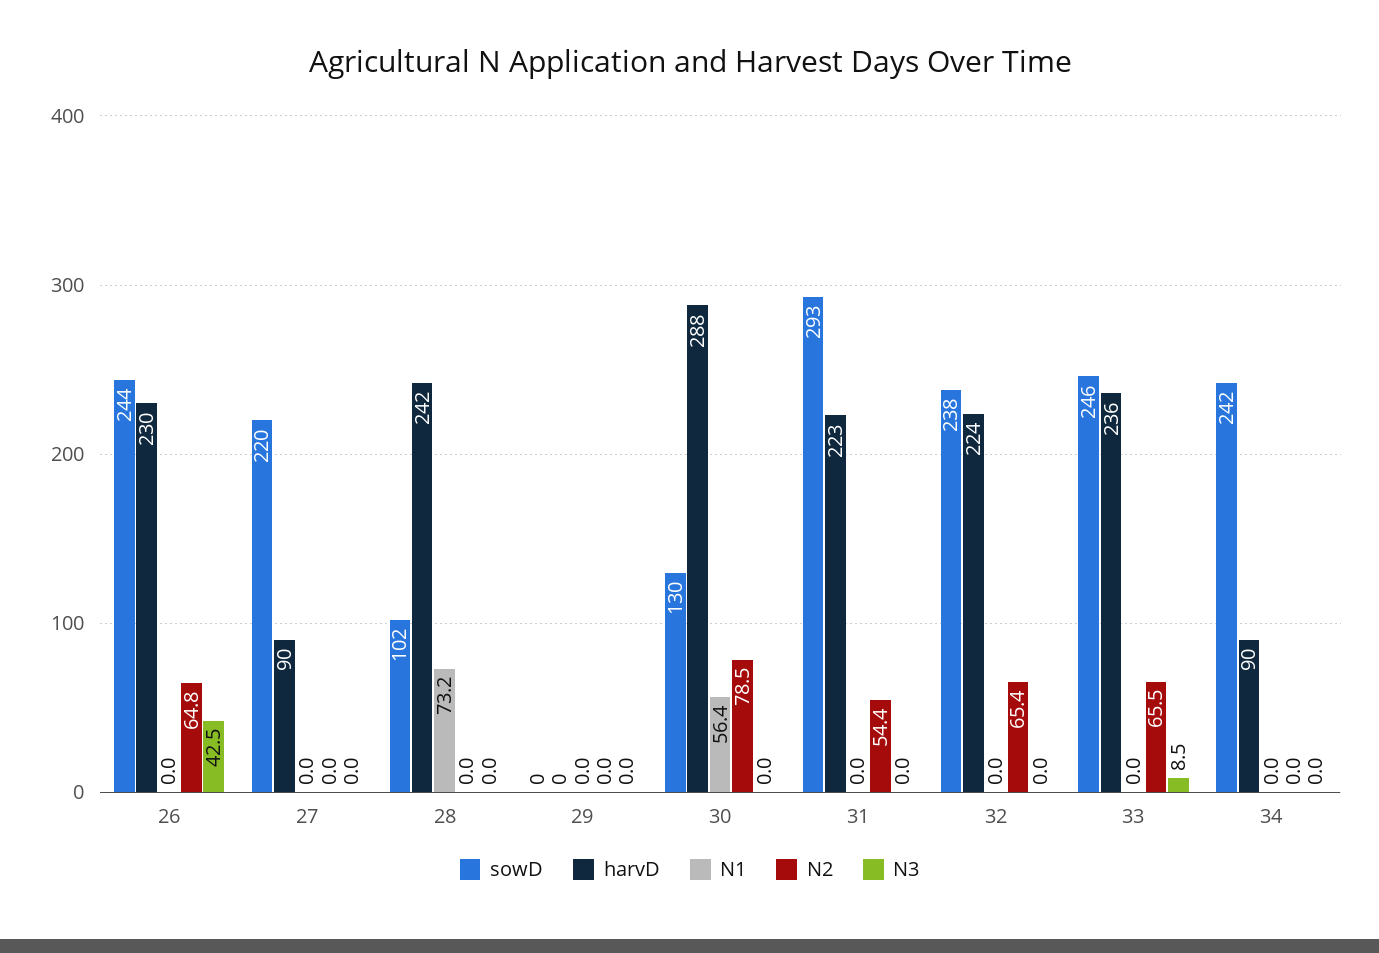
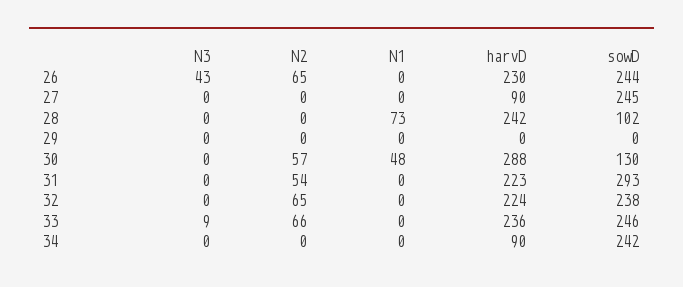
sowD, 27: 220 -> 245
N1, 30: 56.4 -> 48
N2, 30: 78.5 -> 57

